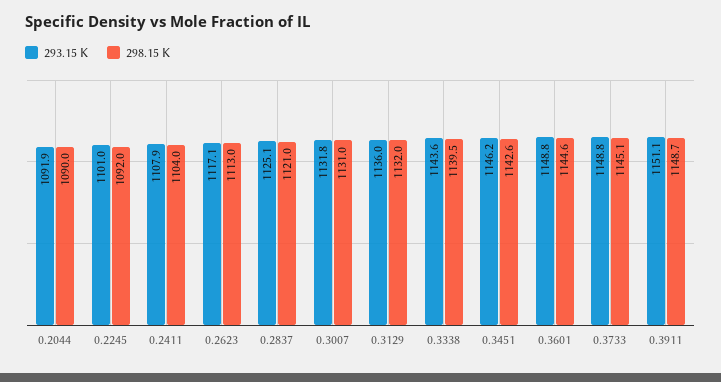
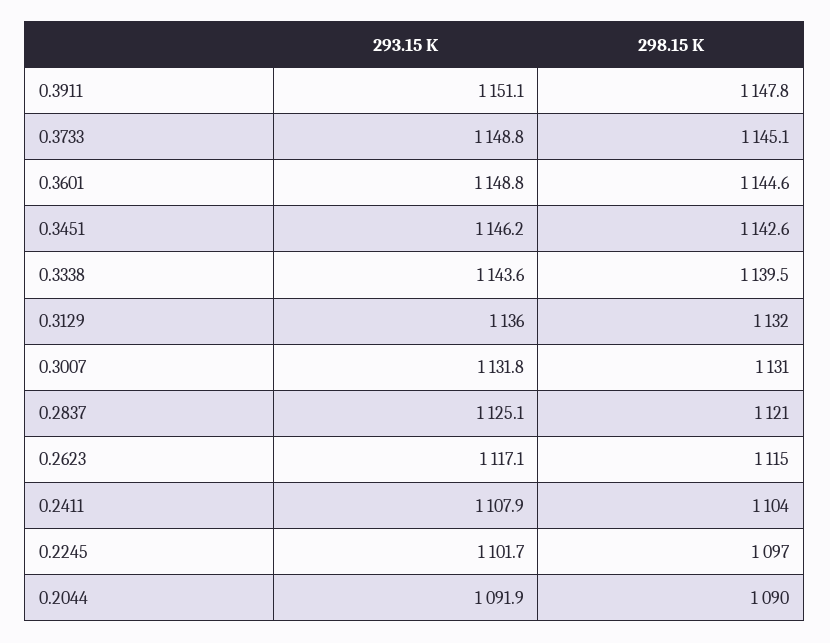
293.15 K, 0.2245: 1101 -> 1101.7
298.15 K, 0.2245: 1092 -> 1097
298.15 K, 0.2623: 1113 -> 1115
298.15 K, 0.3911: 1148.7 -> 1147.8

